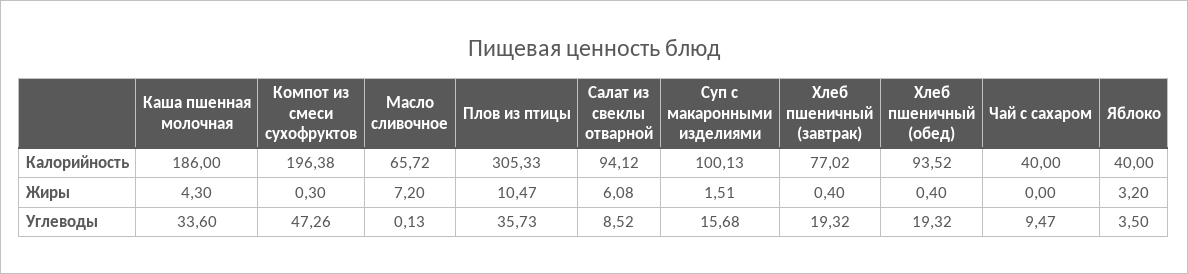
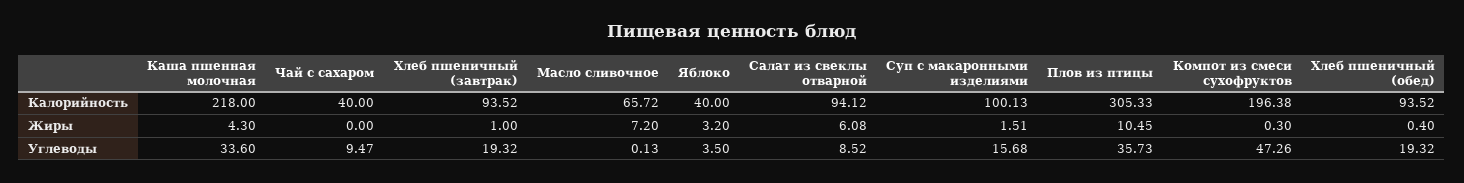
Каша пшенная молочная, Калорийность: 186 -> 218
Хлеб пшеничный (завтрак), Калорийность: 77.02 -> 93.52
Плов из птицы, Жиры: 10.47 -> 10.45
Хлеб пшеничный (завтрак), Жиры: 0.4 -> 1

